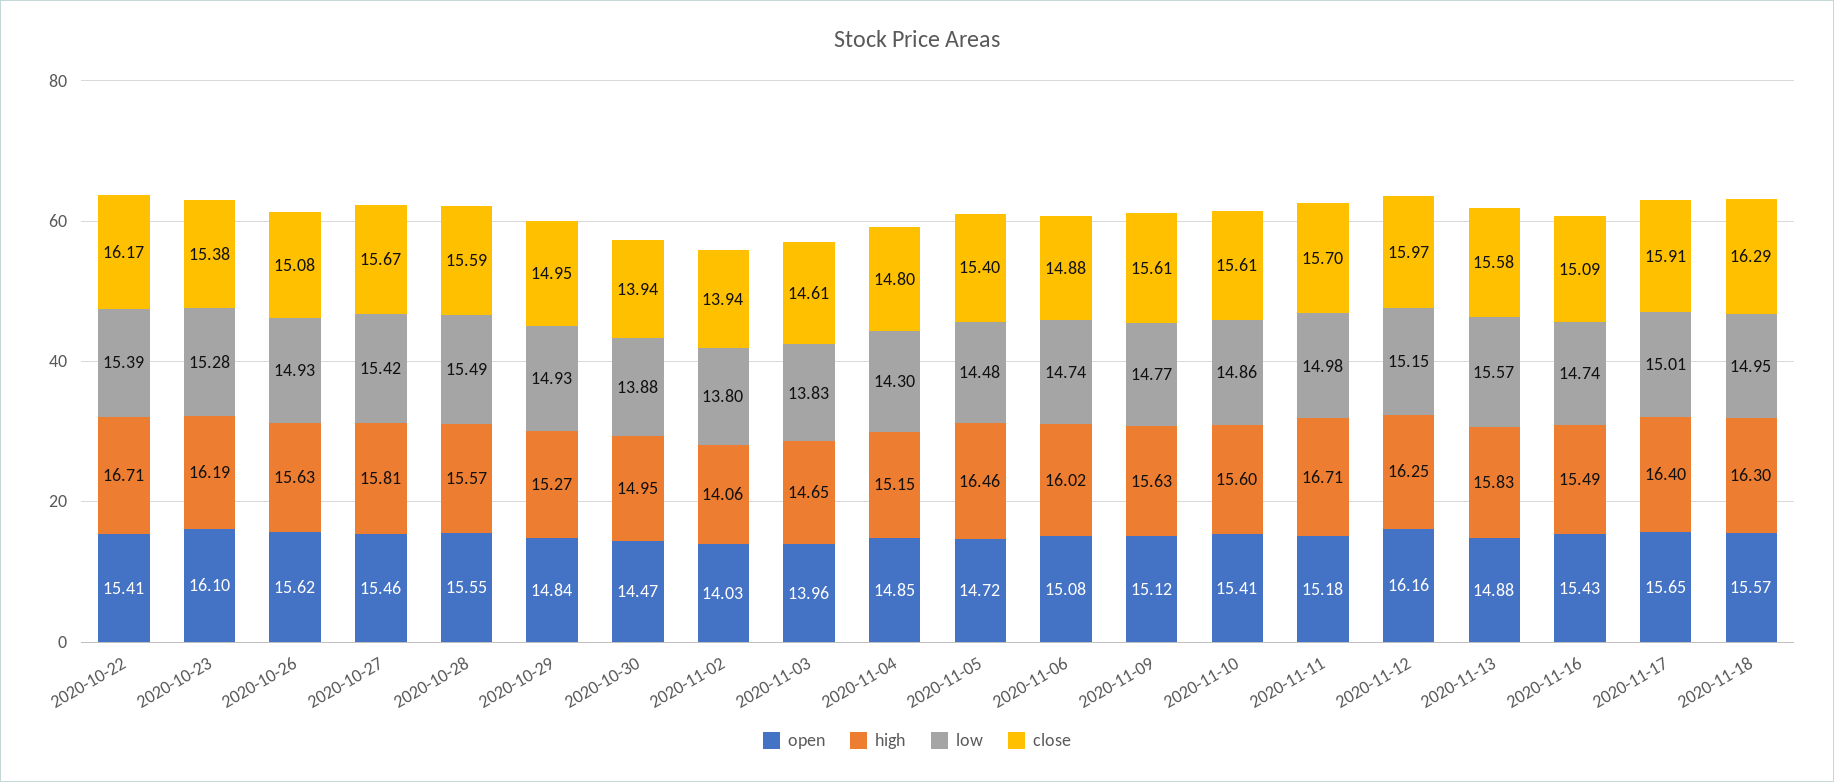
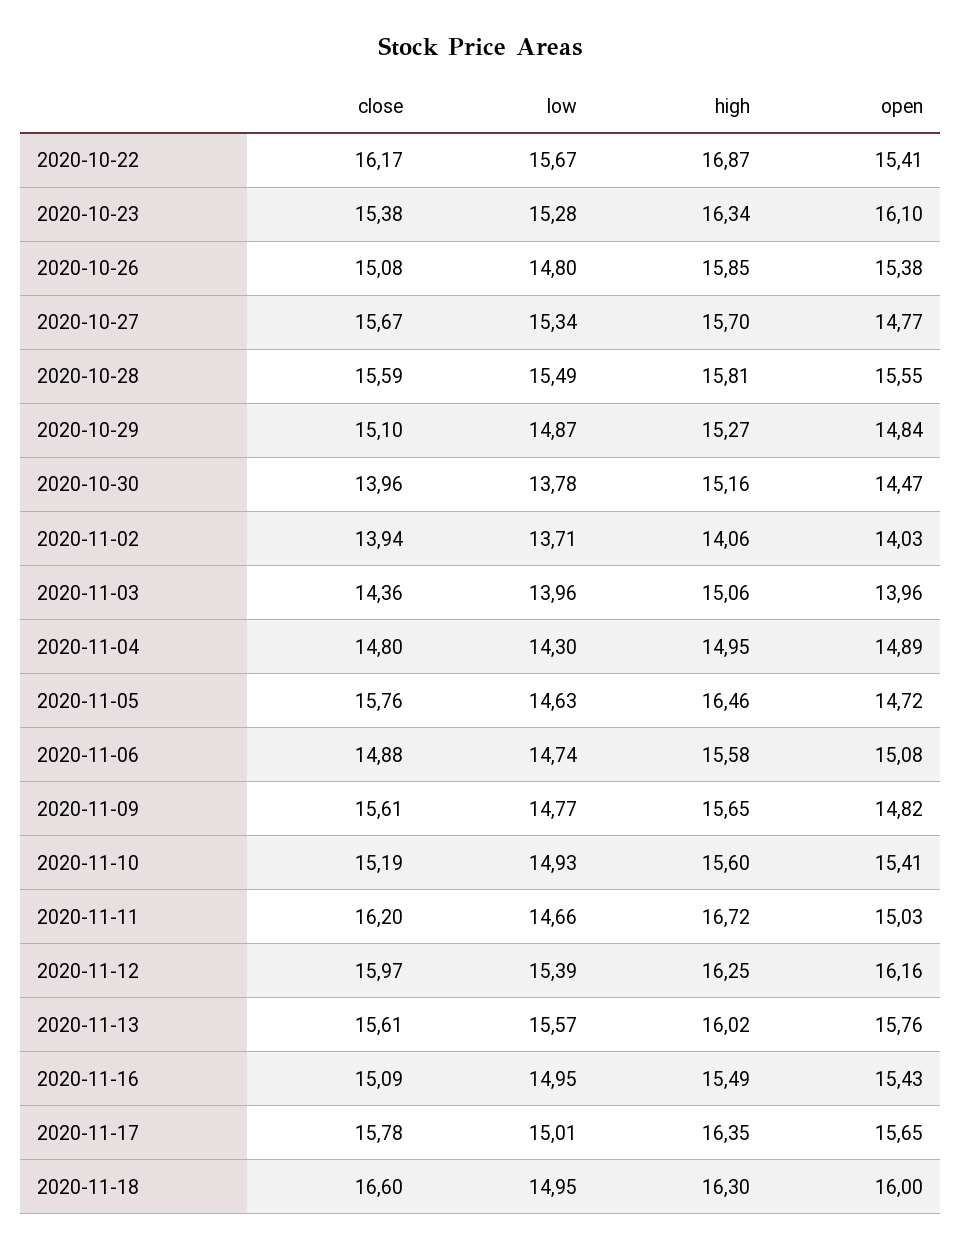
high, 2020-10-22: 16.71 -> 16.87
low, 2020-10-22: 15.39 -> 15.67
high, 2020-10-23: 16.19 -> 16.34
open, 2020-10-26: 15.62 -> 15.38
high, 2020-10-26: 15.63 -> 15.85
low, 2020-10-26: 14.93 -> 14.8
open, 2020-10-27: 15.46 -> 14.77
high, 2020-10-27: 15.81 -> 15.7
low, 2020-10-27: 15.42 -> 15.34
high, 2020-10-28: 15.57 -> 15.81
low, 2020-10-29: 14.93 -> 14.87
close, 2020-10-29: 14.95 -> 15.1
high, 2020-10-30: 14.95 -> 15.16
low, 2020-10-30: 13.88 -> 13.78
close, 2020-10-30: 13.94 -> 13.96
low, 2020-11-02: 13.8 -> 13.71
high, 2020-11-03: 14.65 -> 15.06
low, 2020-11-03: 13.83 -> 13.96
close, 2020-11-03: 14.61 -> 14.36
open, 2020-11-04: 14.85 -> 14.89
high, 2020-11-04: 15.15 -> 14.95
low, 2020-11-05: 14.48 -> 14.63
close, 2020-11-05: 15.4 -> 15.76
high, 2020-11-06: 16.02 -> 15.58
open, 2020-11-09: 15.12 -> 14.82
high, 2020-11-09: 15.63 -> 15.65
low, 2020-11-10: 14.86 -> 14.93
close, 2020-11-10: 15.61 -> 15.19
open, 2020-11-11: 15.18 -> 15.03
high, 2020-11-11: 16.71 -> 16.72
low, 2020-11-11: 14.98 -> 14.66
close, 2020-11-11: 15.7 -> 16.2
low, 2020-11-12: 15.15 -> 15.39
open, 2020-11-13: 14.88 -> 15.76
high, 2020-11-13: 15.83 -> 16.02
close, 2020-11-13: 15.58 -> 15.61
low, 2020-11-16: 14.74 -> 14.95
high, 2020-11-17: 16.4 -> 16.35
close, 2020-11-17: 15.91 -> 15.78
open, 2020-11-18: 15.57 -> 16
close, 2020-11-18: 16.29 -> 16.6

